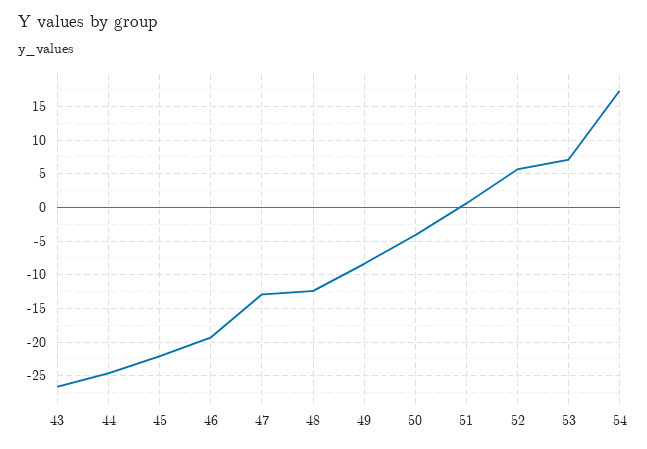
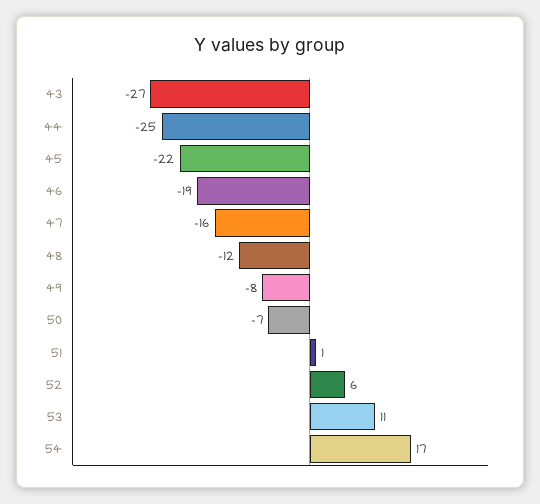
47: -13 -> -16
50: -4 -> -7
53: 7 -> 11

